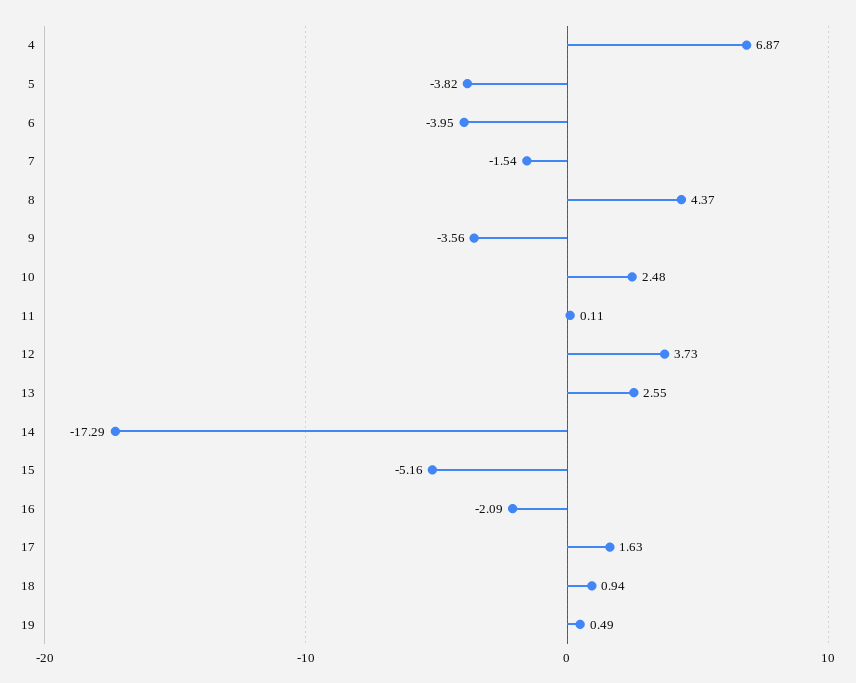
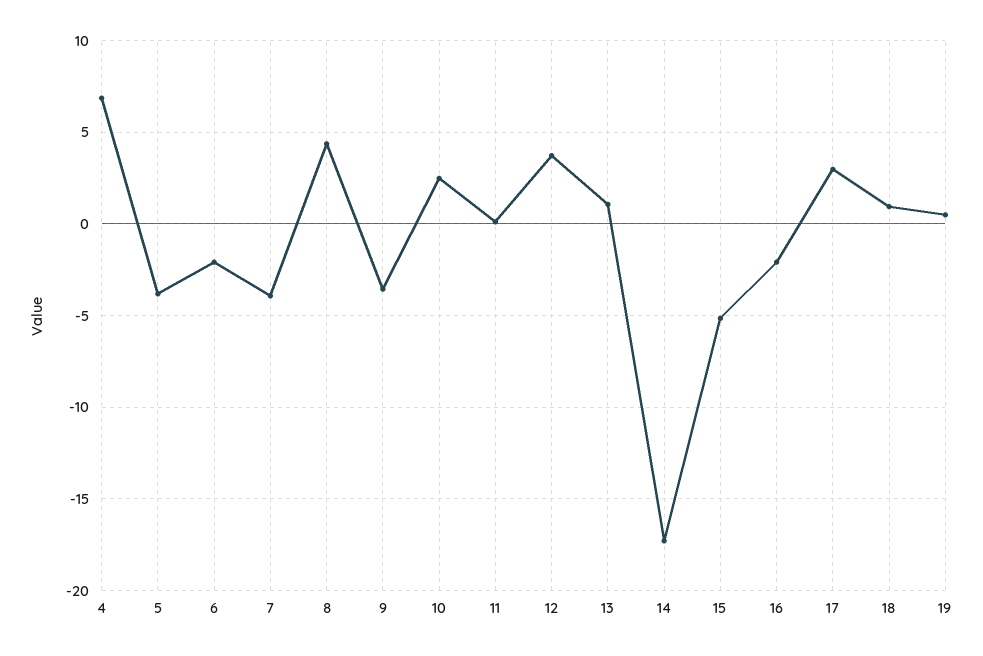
6: -3.95 -> -2
7: -1.54 -> -4
13: 2.55 -> 1
17: 1.63 -> 3

